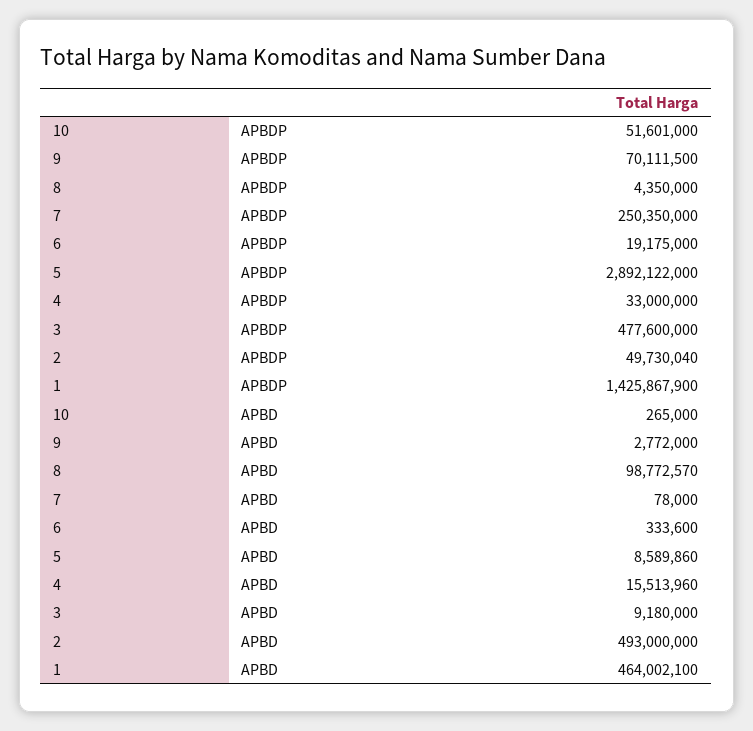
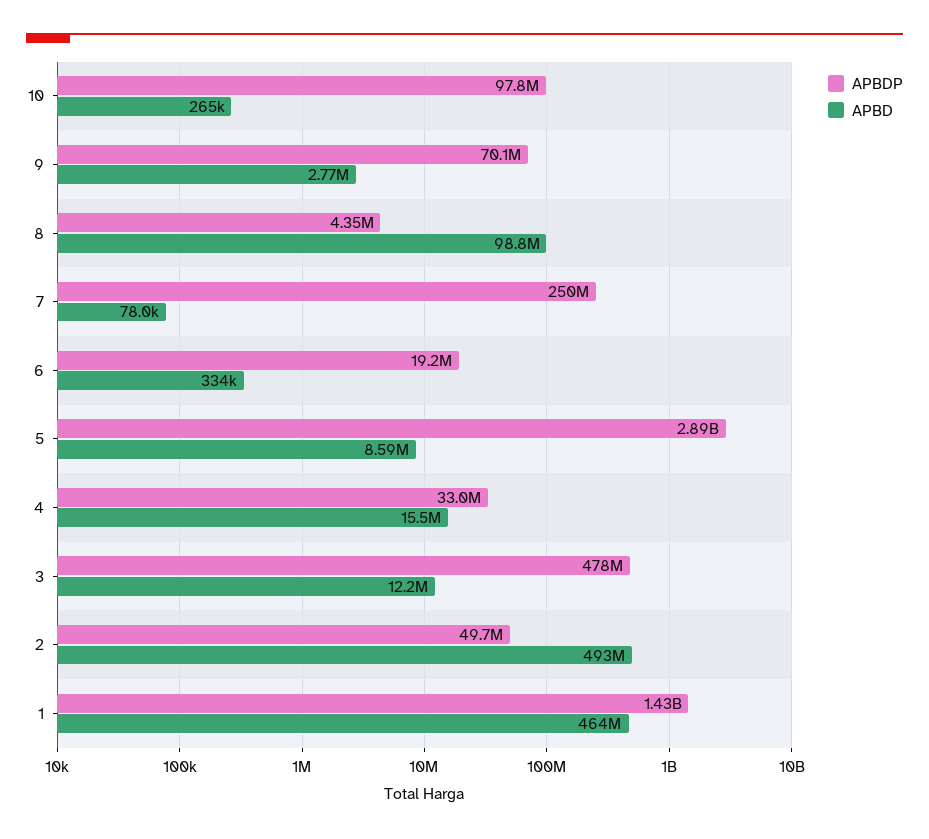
APBDP, 10: 51601000 -> 97800000
APBD, 3: 9180000 -> 12200000

